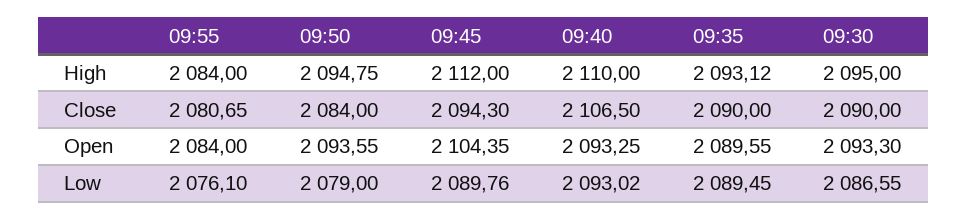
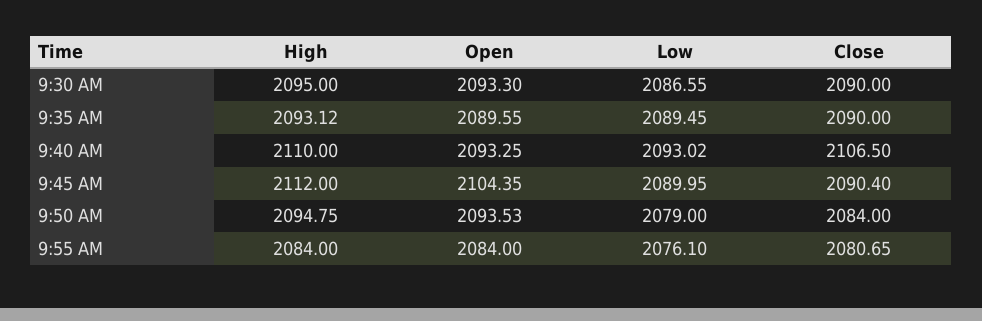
09:45, Close: 2094.3 -> 2090.4
09:50, Open: 2093.55 -> 2093.53
09:45, Low: 2089.76 -> 2089.95

